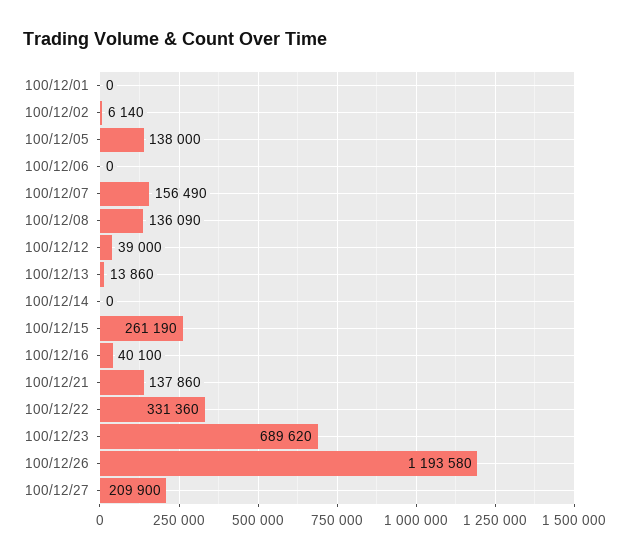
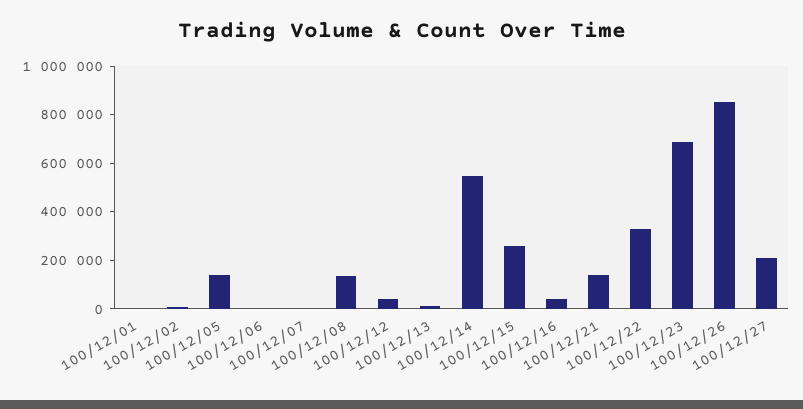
100/12/07: 156490 -> 0
100/12/14: 0 -> 550000
100/12/26: 1193580 -> 850000

